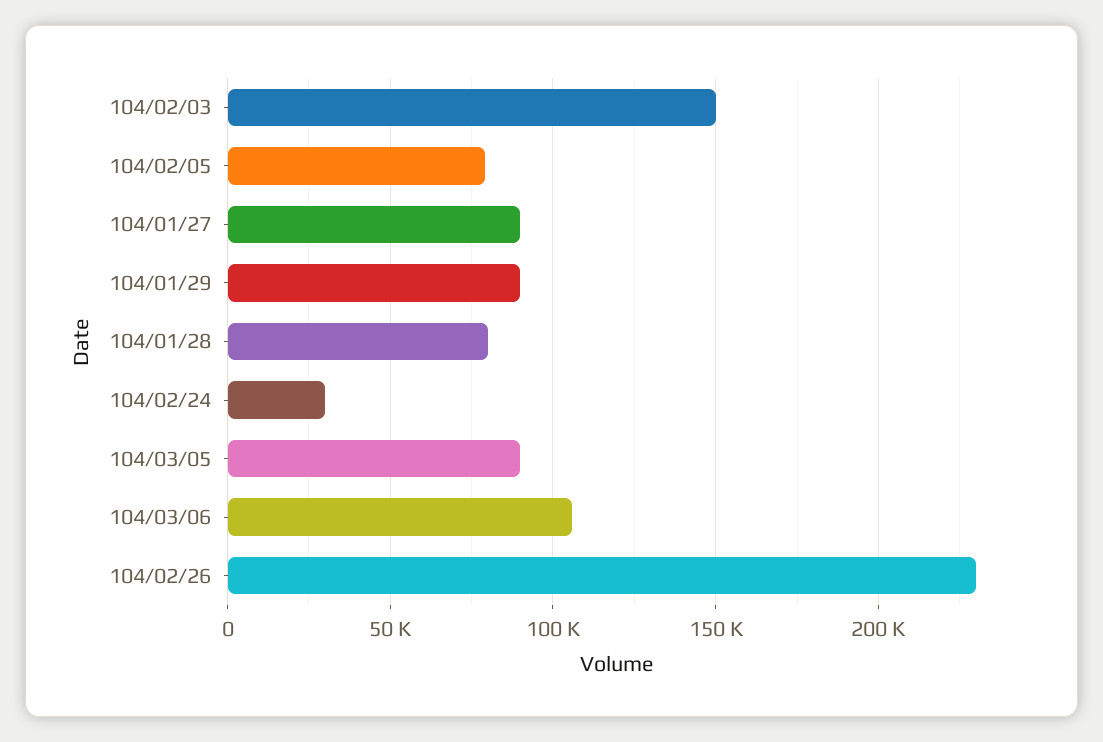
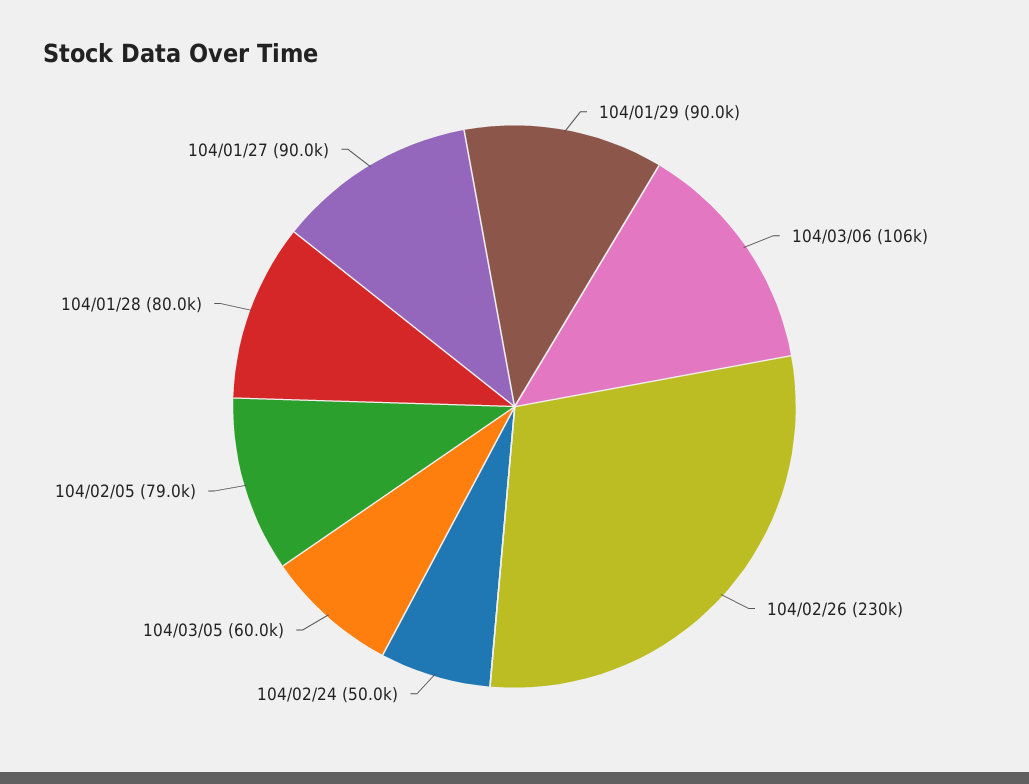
104/02/03: 150000 -> none
104/02/24: 30000 -> 50000
104/03/05: 90000 -> 60000

